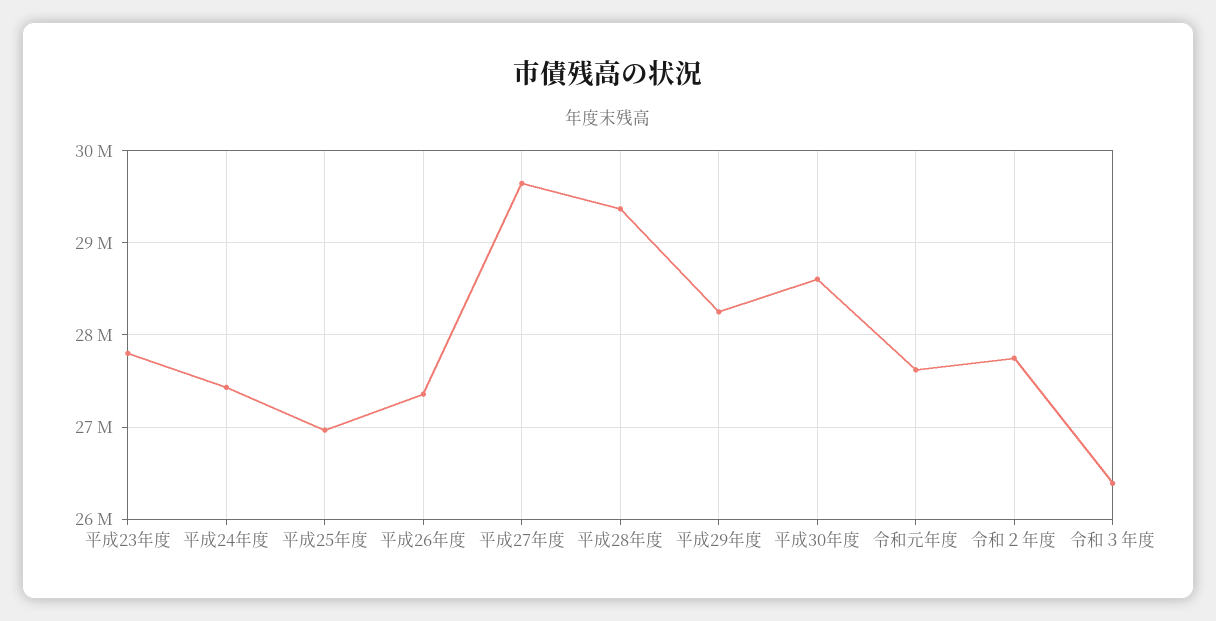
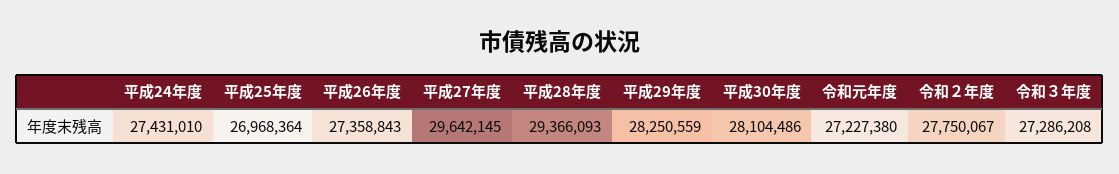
平成23年度: 27800000 -> none
平成30年度: 28600000 -> 28104486
令和元年度: 27600000 -> 27227380
令和３年度: 26400000 -> 27286208

